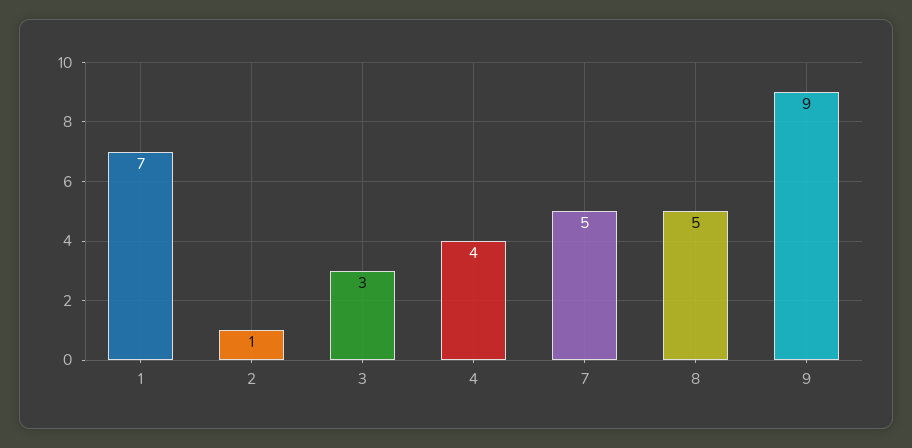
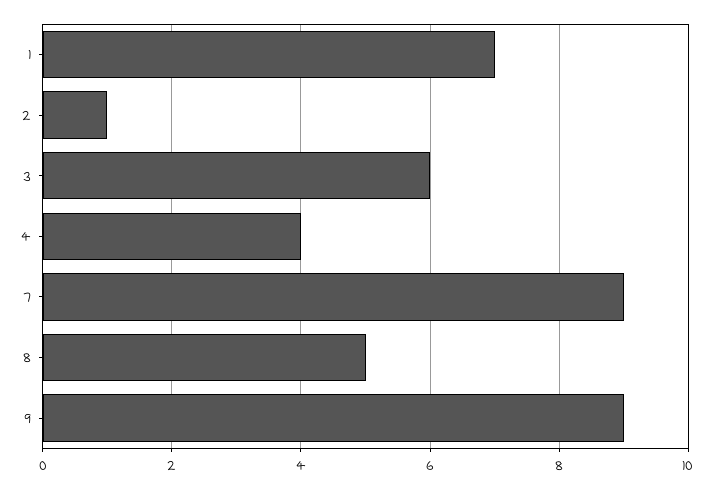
3: 3 -> 6
7: 5 -> 9

